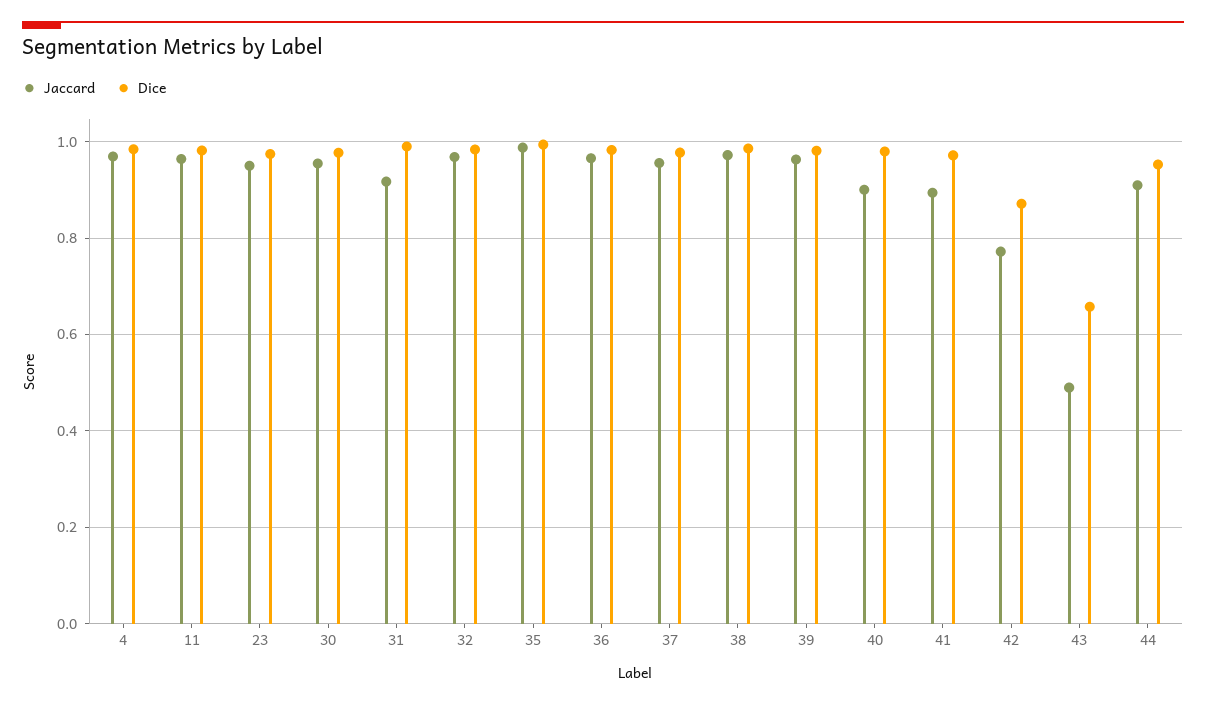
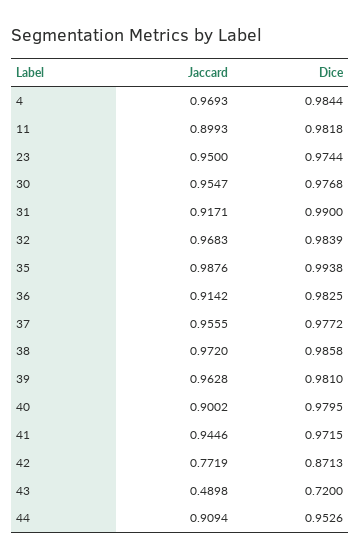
Jaccard, 11: 0.96 -> 0.8993
Jaccard, 36: 0.96 -> 0.9142
Jaccard, 41: 0.9 -> 0.9446
Dice, 43: 0.66 -> 0.72

